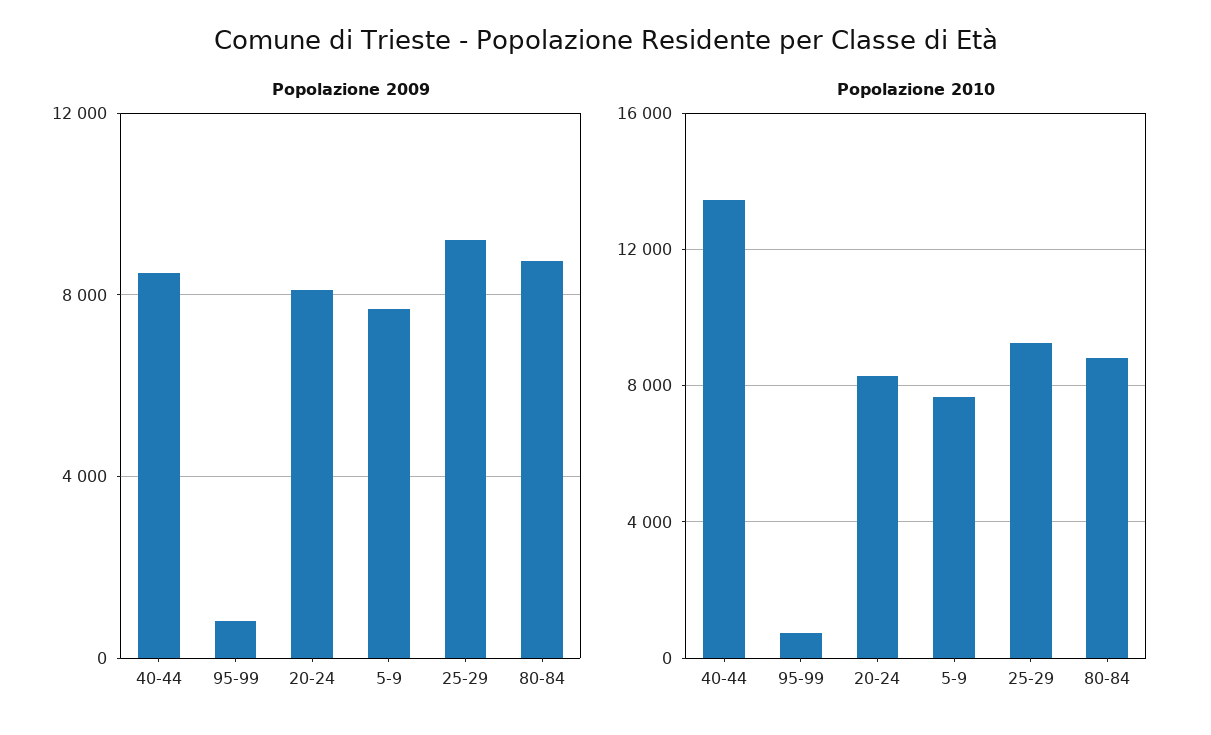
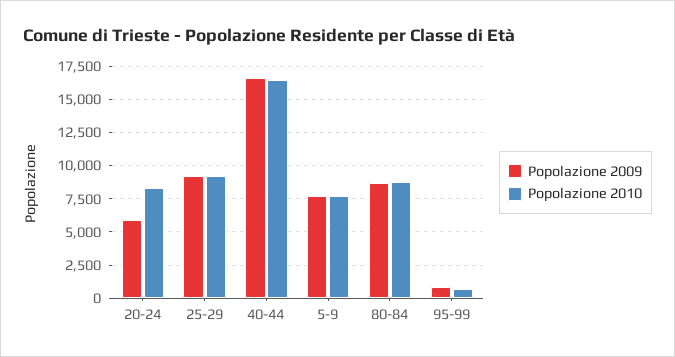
Popolazione 2009, 40-44: 8500 -> 16500
Popolazione 2009, 20-24: 8000 -> 6000
Popolazione 2010, 40-44: 13500 -> 16500

